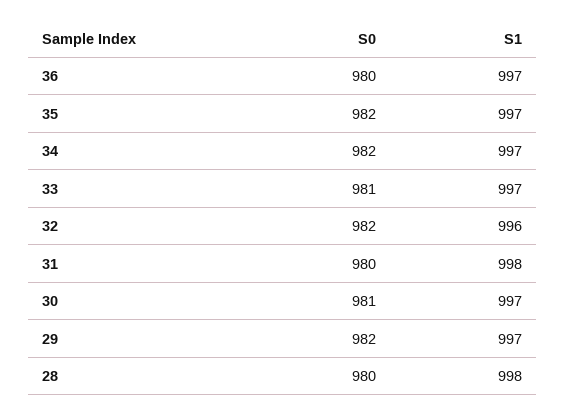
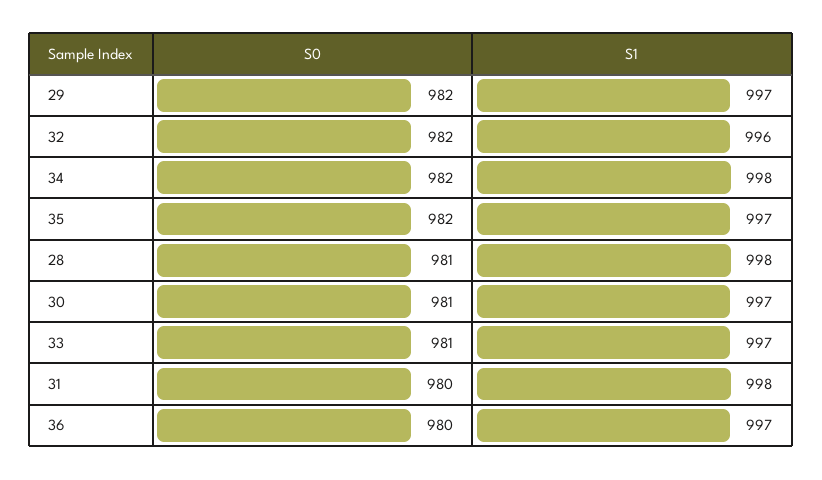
S1, 34: 997 -> 998
S0, 28: 980 -> 981

